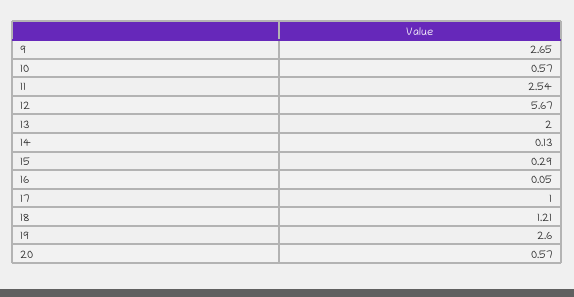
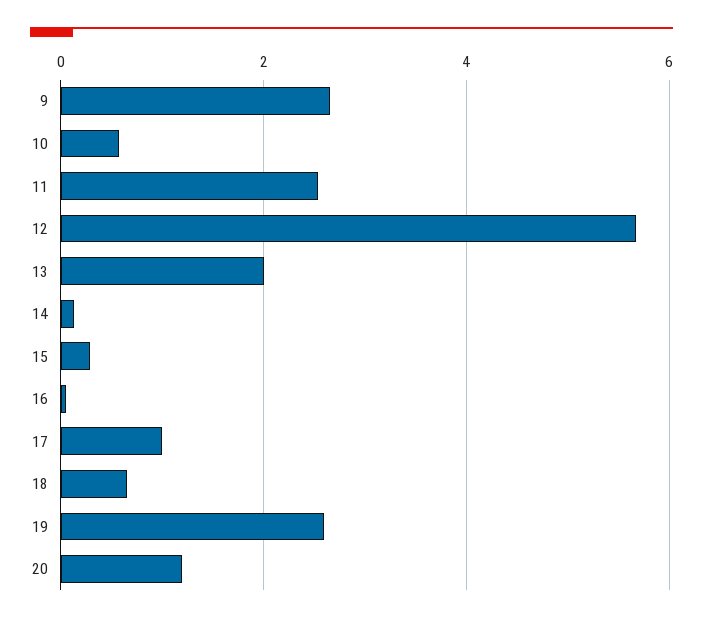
18: 1.21 -> 0.6
20: 0.57 -> 1.2

